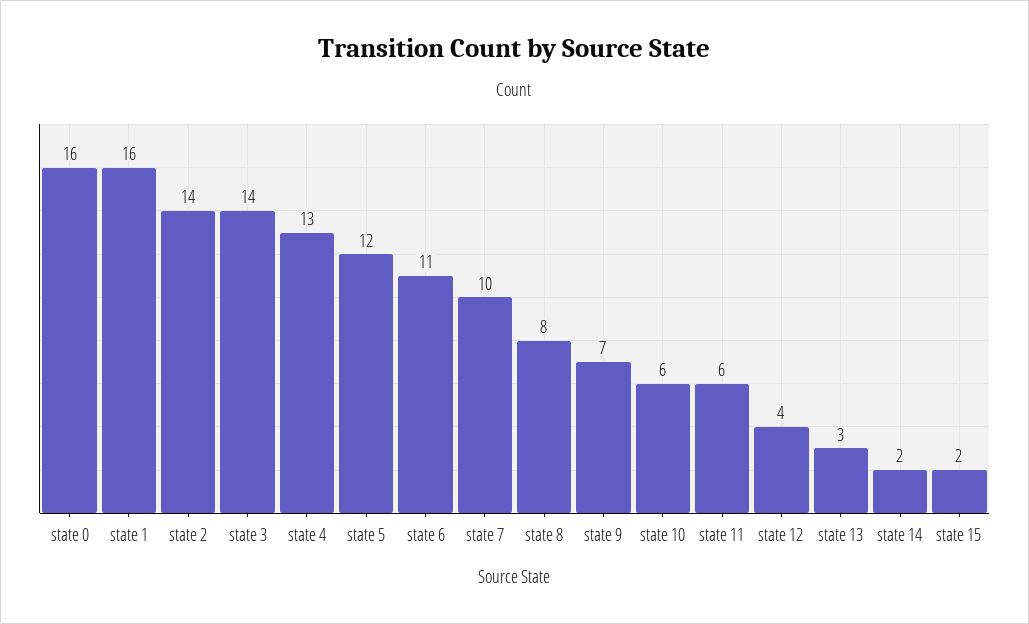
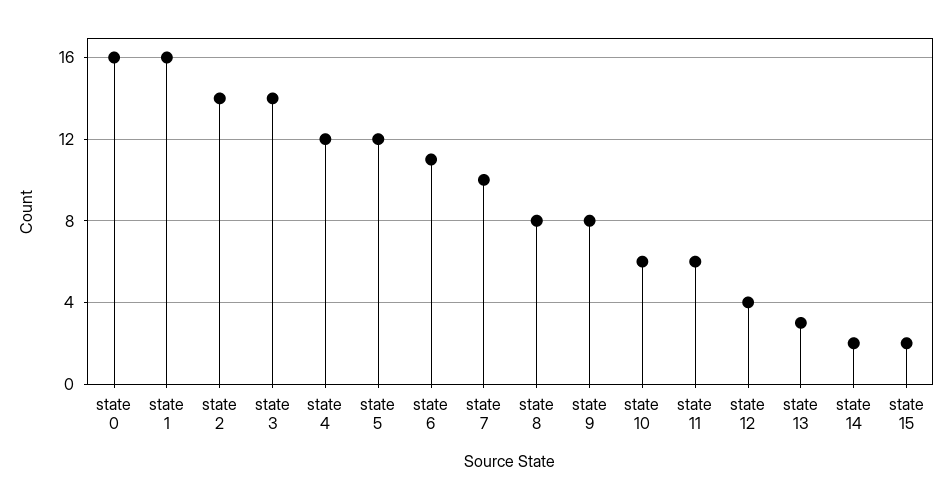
state 4: 13 -> 12
state 9: 7 -> 8

